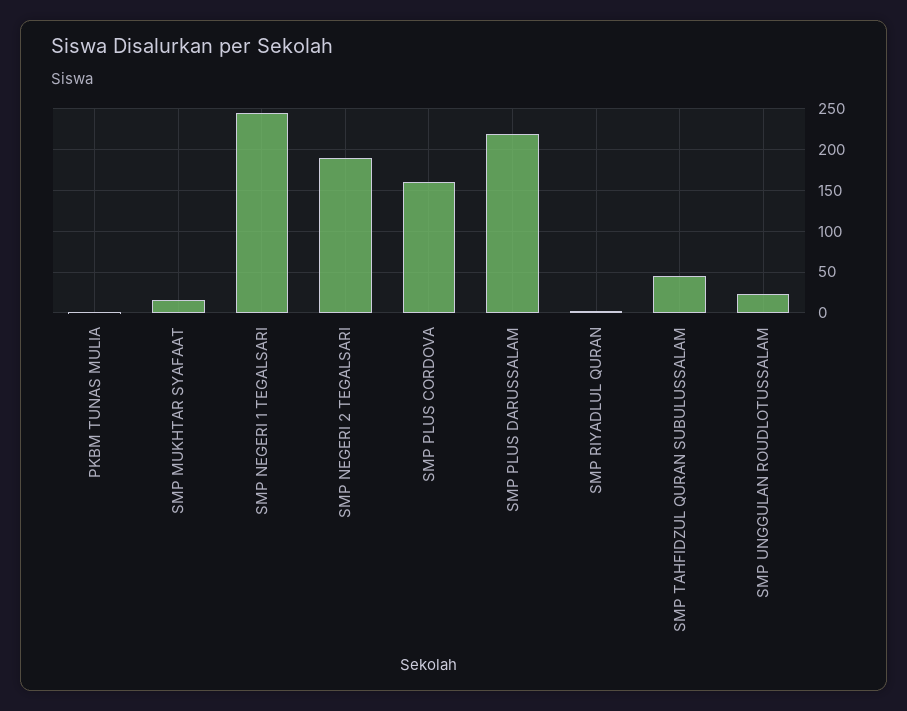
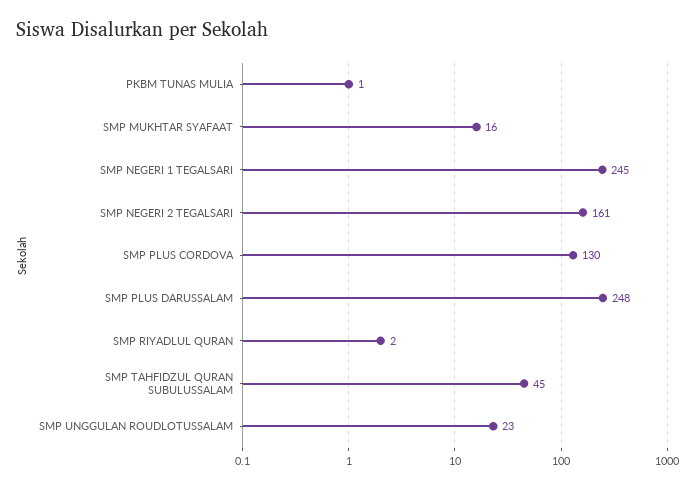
SMP NEGERI 2 TEGALSARI: 190 -> 161
SMP PLUS CORDOVA: 160 -> 130
SMP PLUS DARUSSALAM: 220 -> 248

